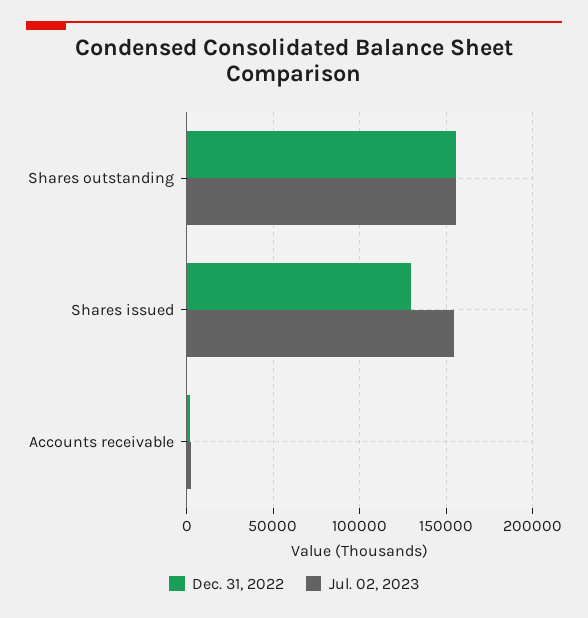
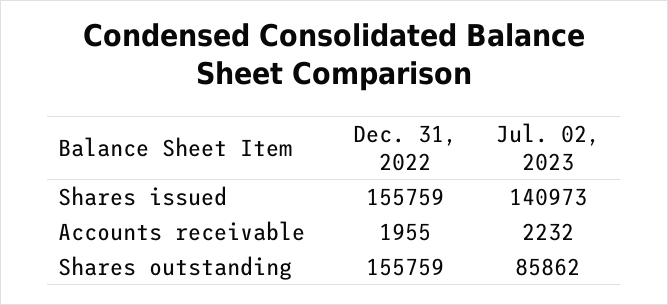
Jul. 02, 2023, Shares outstanding: 155000 -> 85862
Dec. 31, 2022, Shares issued: 130000 -> 155759
Jul. 02, 2023, Shares issued: 155000 -> 140973

